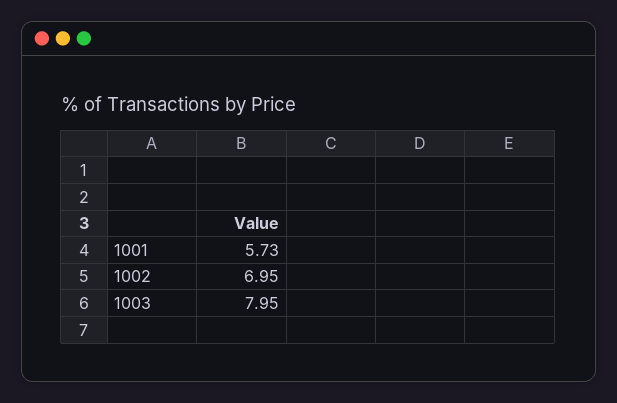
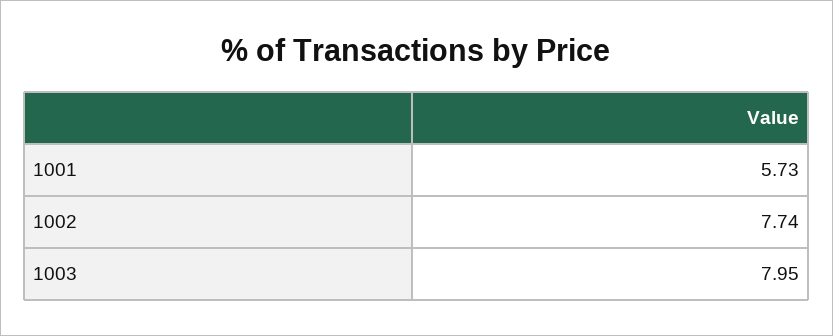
1002: 6.95 -> 7.74

